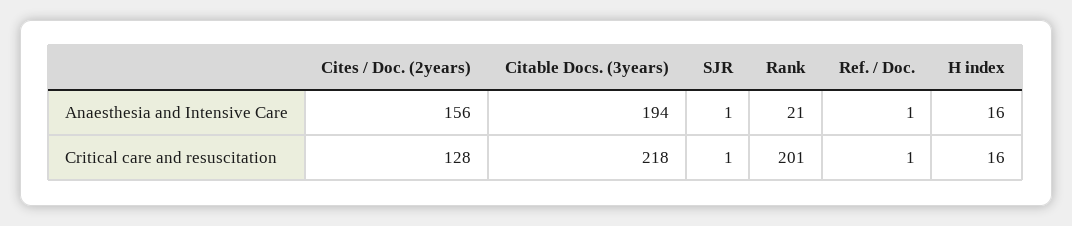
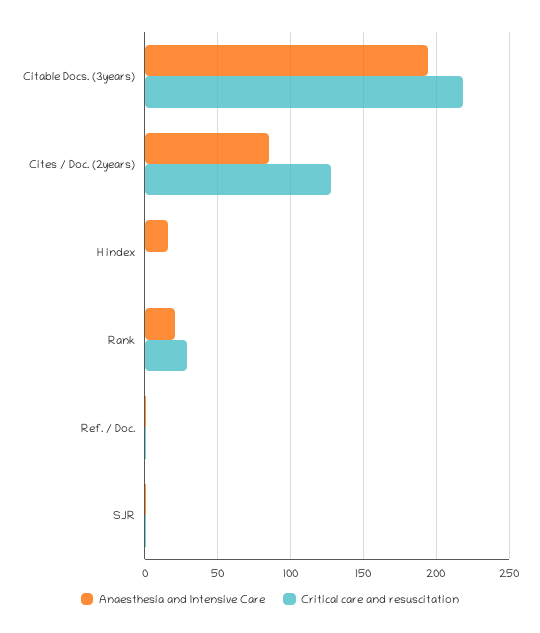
Anaesthesia and Intensive Care, Cites / Doc. (2years): 156 -> 85
Critical care and resuscitation, Rank: 201 -> 30
Critical care and resuscitation, H index: 16 -> 0

